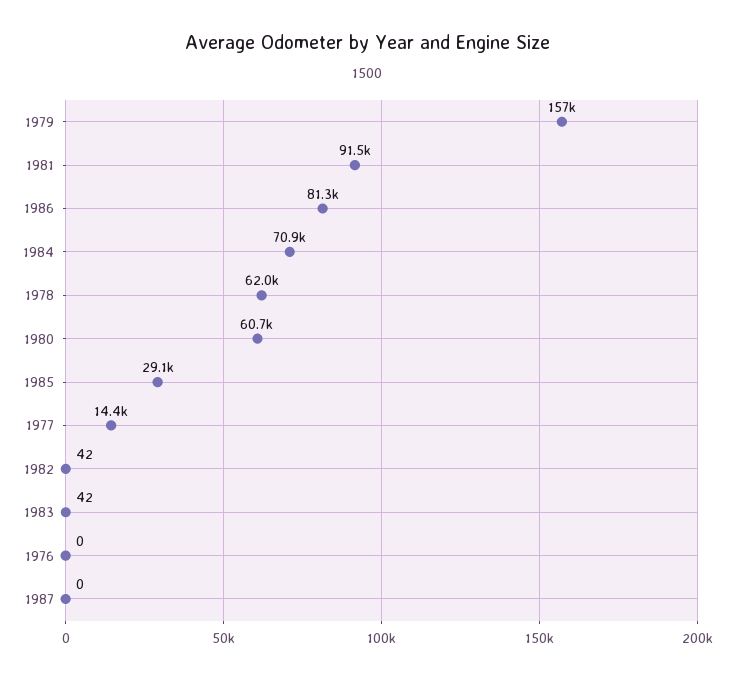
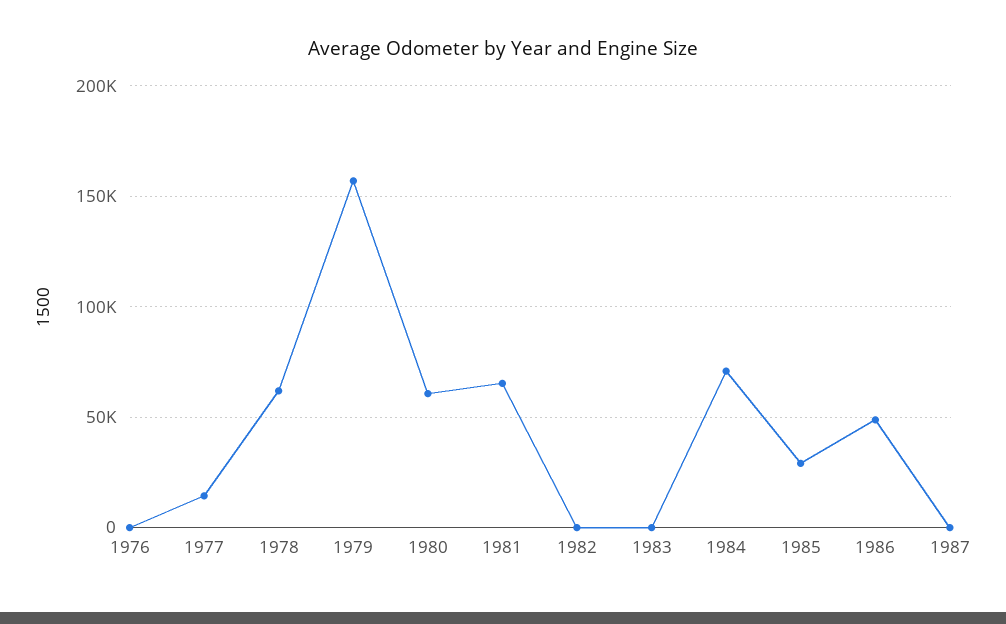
1981: 91500 -> 65000
1986: 81300 -> 50000

